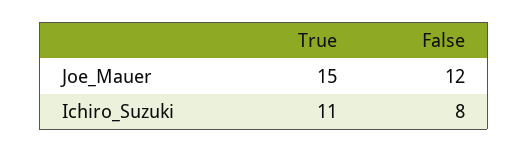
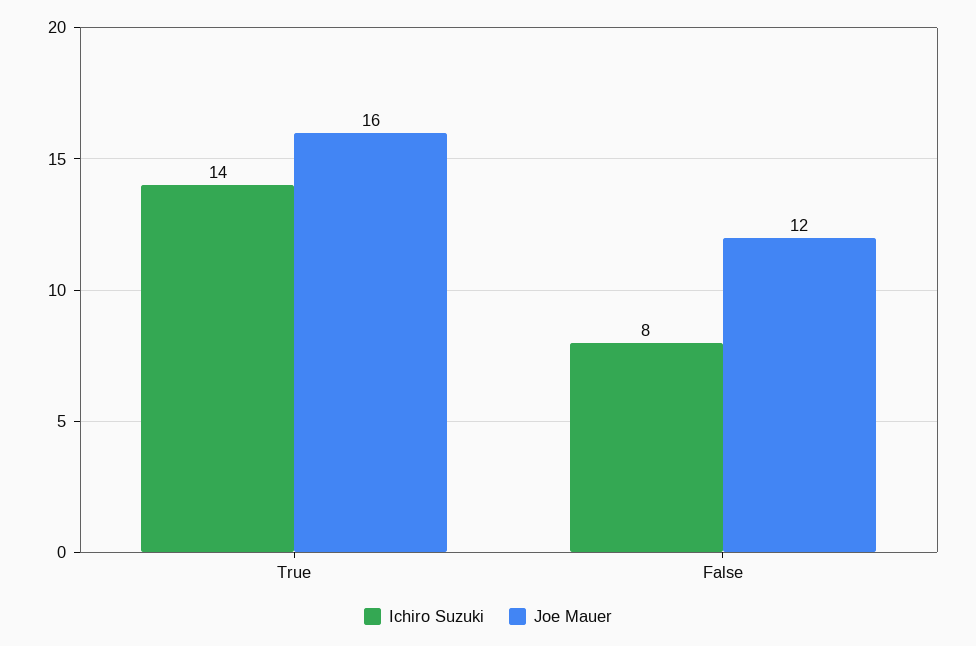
Joe_Mauer, True: 15 -> 16
Ichiro_Suzuki, True: 11 -> 14

